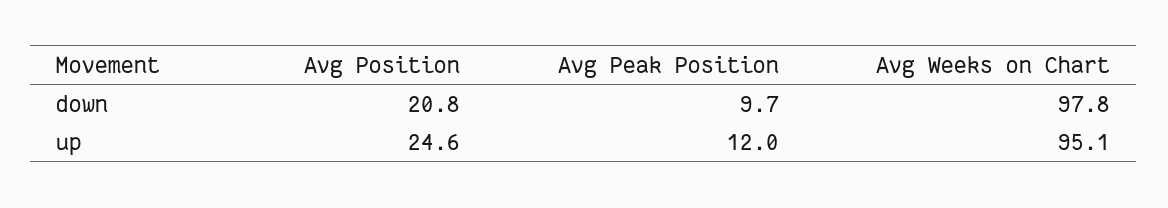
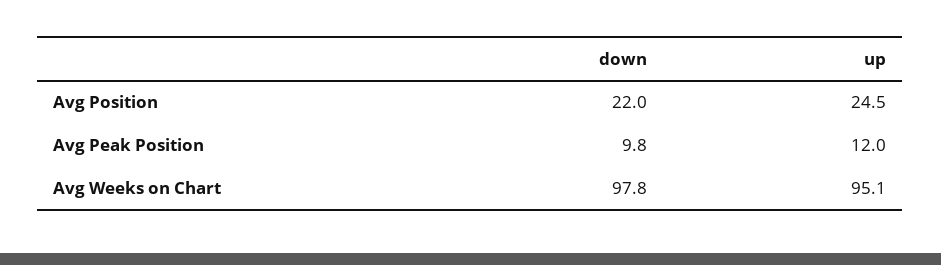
Avg Position, down: 20.8 -> 22
Avg Peak Position, down: 9.7 -> 9.8
Avg Position, up: 24.6 -> 24.5

